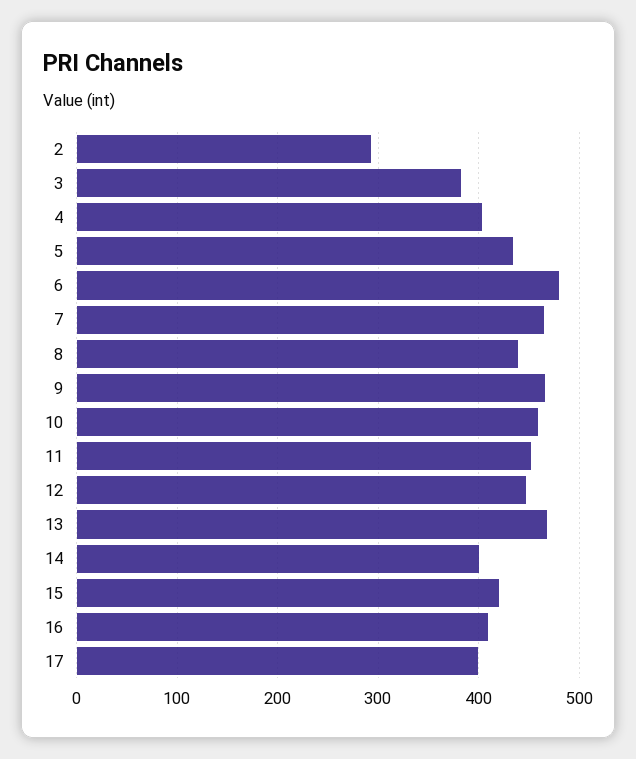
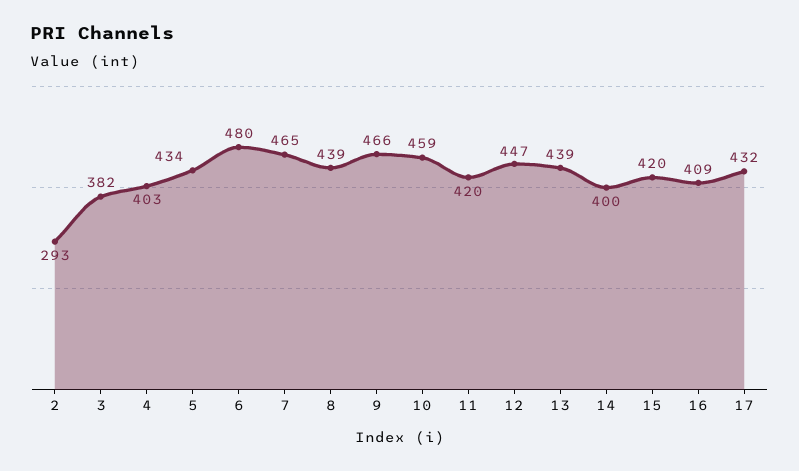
11: 450 -> 420
13: 470 -> 439
17: 400 -> 432

